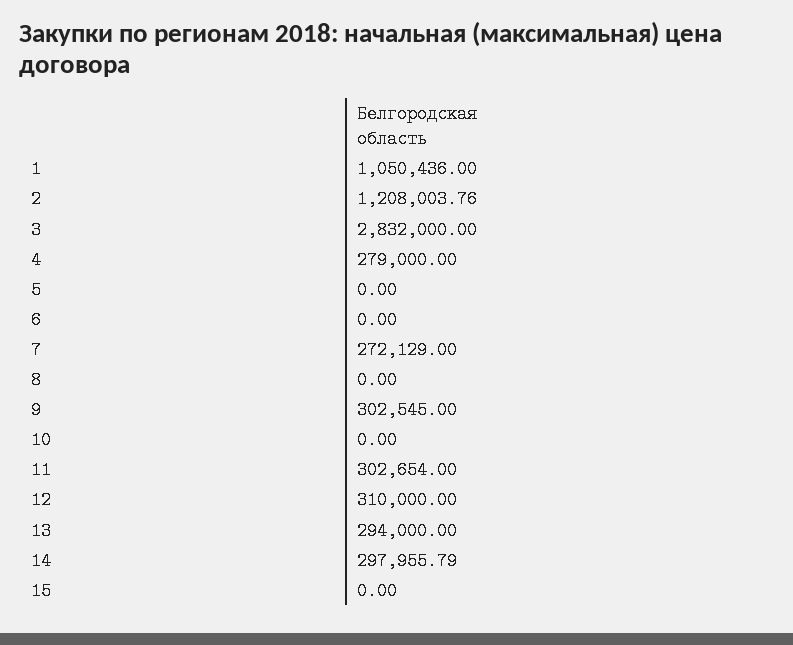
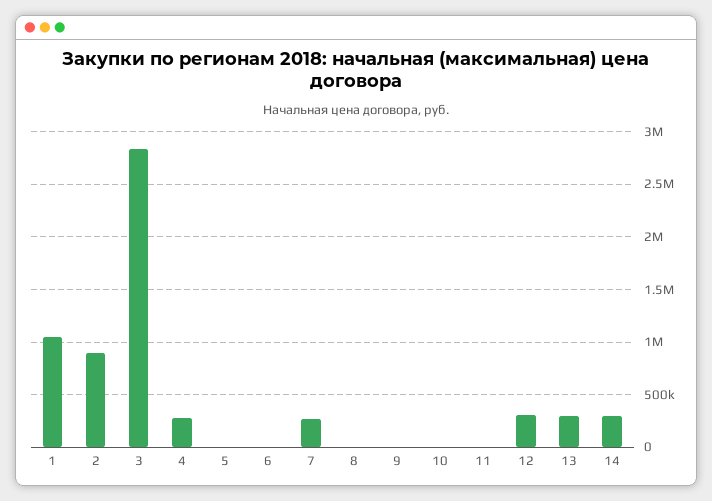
2: 1208003.76 -> 900000
9: 302545 -> 0
11: 302654 -> 0
15: 0 -> none

